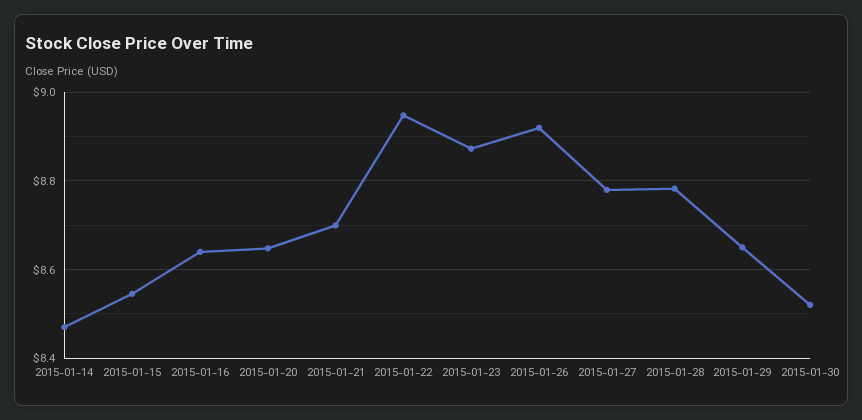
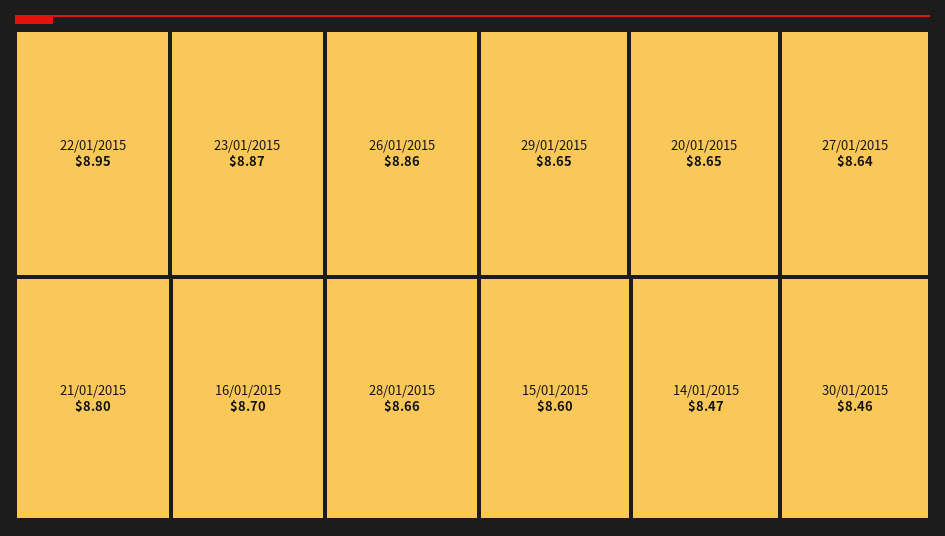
2015-01-15: 8.54 -> 8.6
2015-01-16: 8.64 -> 8.7
2015-01-21: 8.7 -> 8.8
2015-01-26: 8.92 -> 8.86
2015-01-27: 8.78 -> 8.64
2015-01-28: 8.78 -> 8.66
2015-01-30: 8.52 -> 8.46

